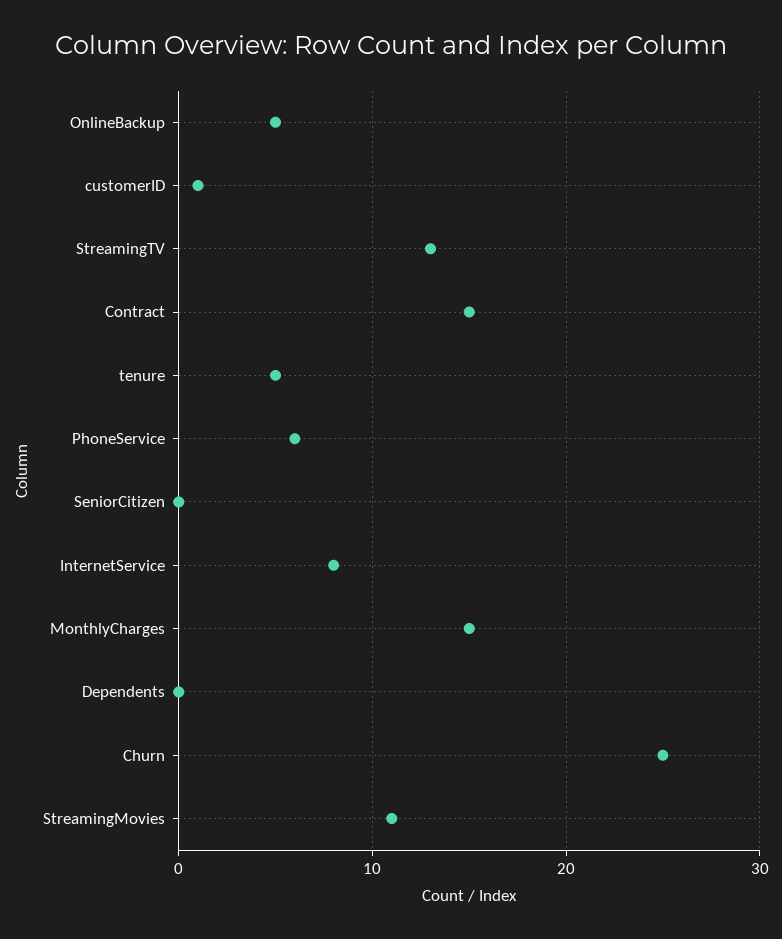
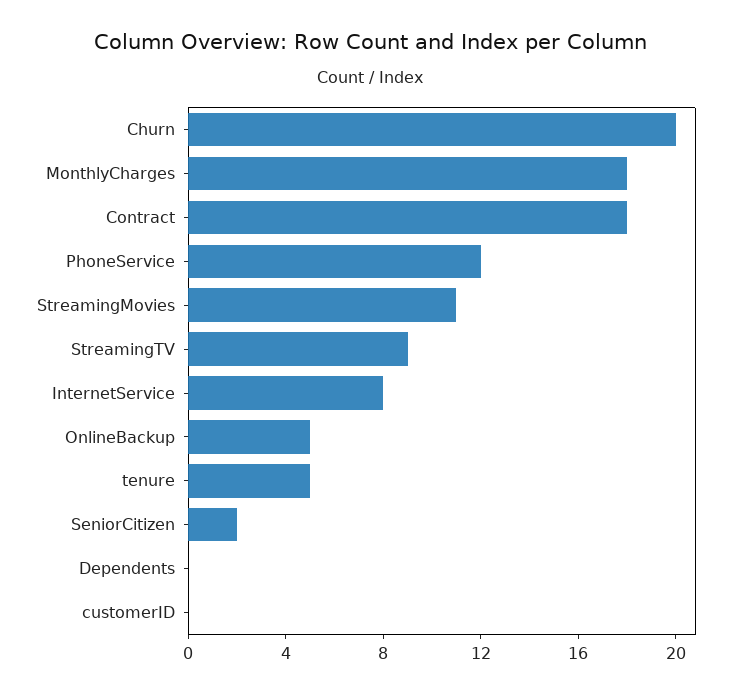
customerID: 1 -> 0
StreamingTV: 13 -> 9
Contract: 15 -> 18
PhoneService: 6 -> 12
SeniorCitizen: 0 -> 2
MonthlyCharges: 15 -> 18
Churn: 25 -> 20

